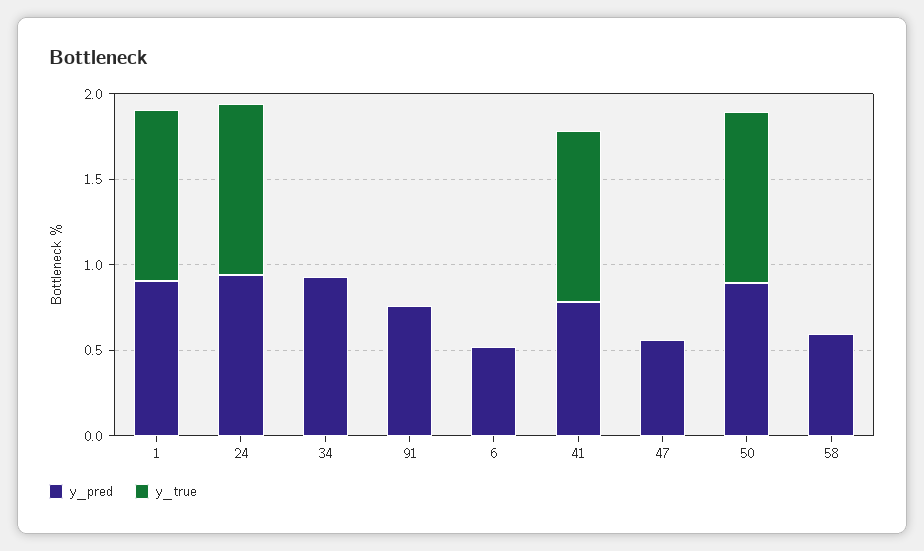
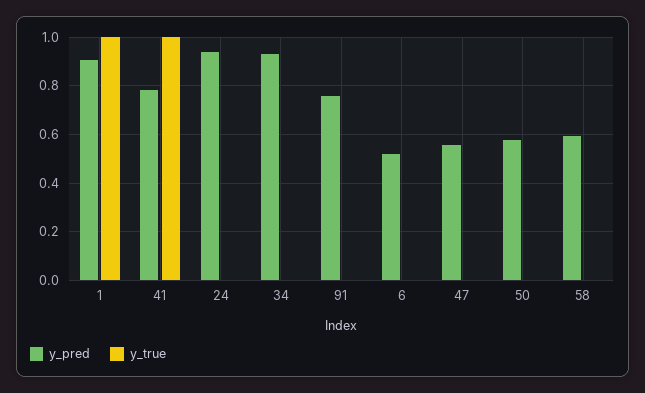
y_true, 24: 1 -> 0
y_pred, 50: 0.9 -> 0.575
y_true, 50: 1 -> 0

